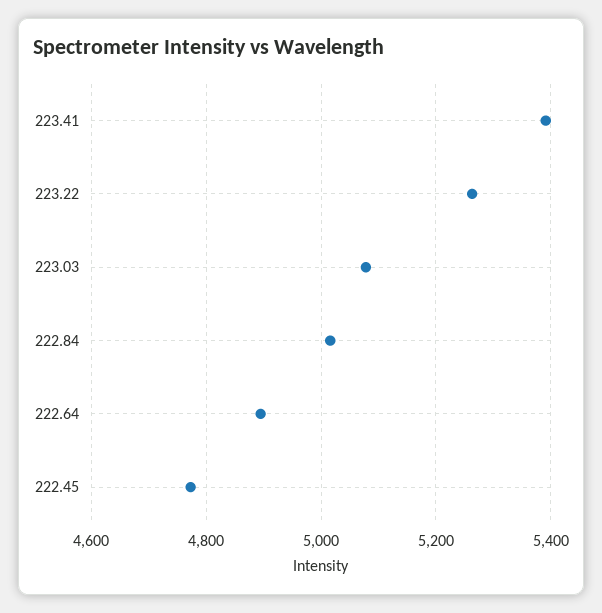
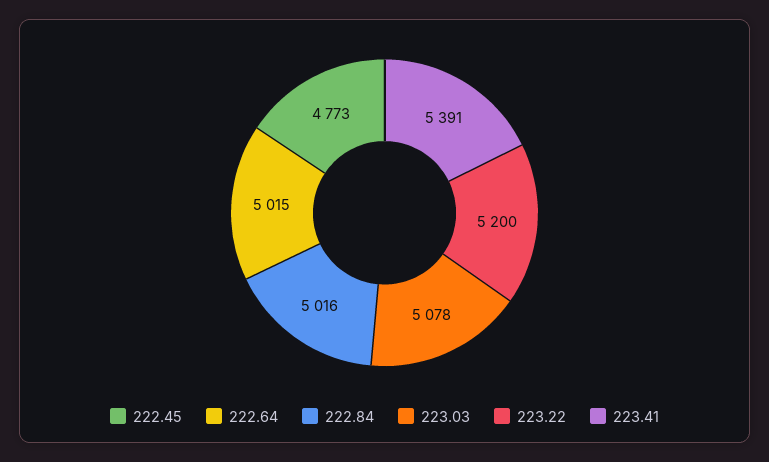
223.22: 5260 -> 5200
222.64: 4900 -> 5015

